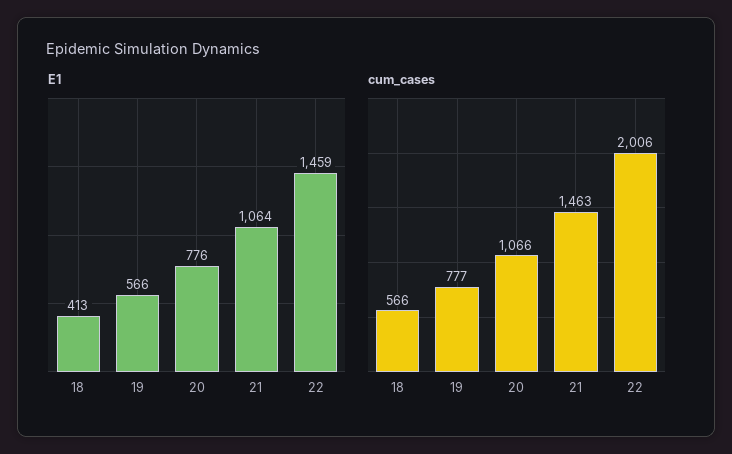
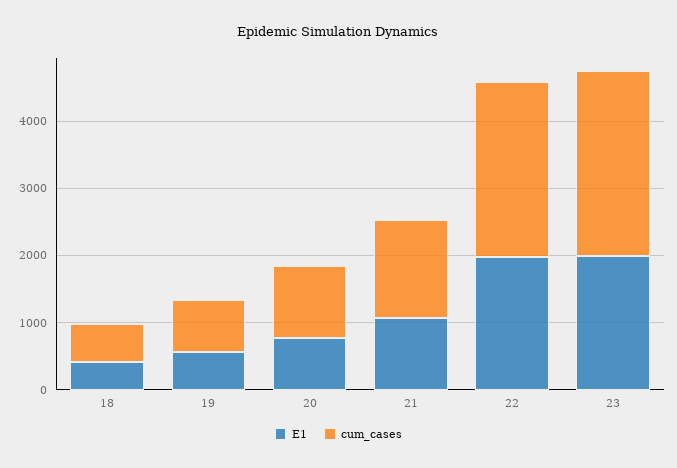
E1, 22: 1459 -> 2000
cum_cases, 22: 2006 -> 2600
E1, 23: none -> 2000
cum_cases, 23: none -> 2800

